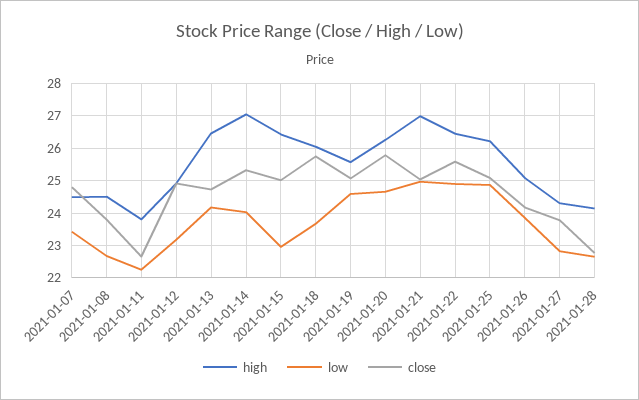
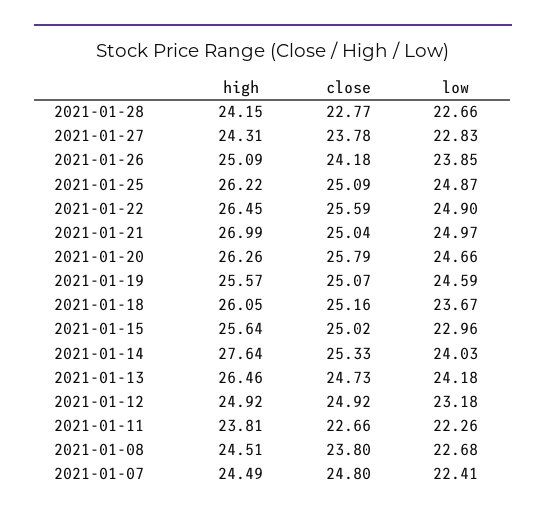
low, 2021-01-07: 23.4 -> 22.41
high, 2021-01-14: 27 -> 27.64
high, 2021-01-15: 26.4 -> 25.64
close, 2021-01-18: 25.8 -> 25.16

